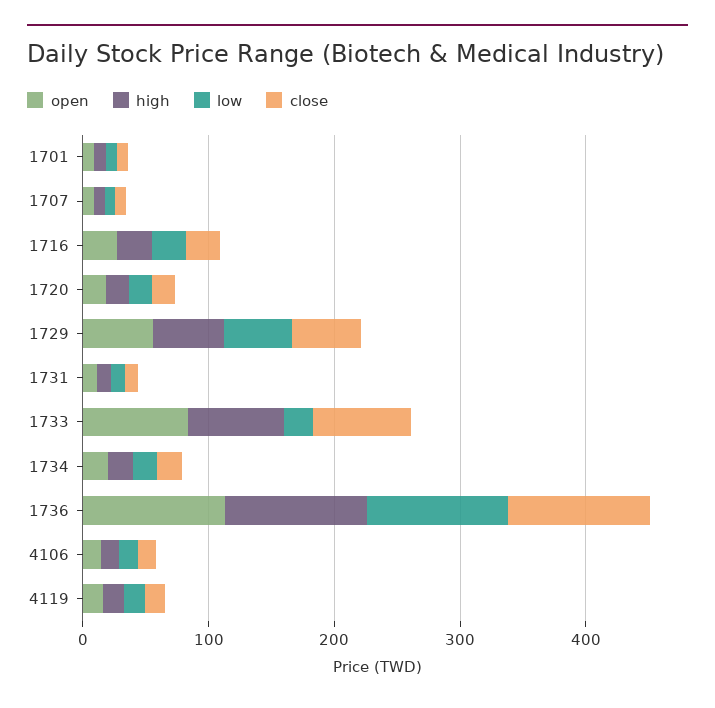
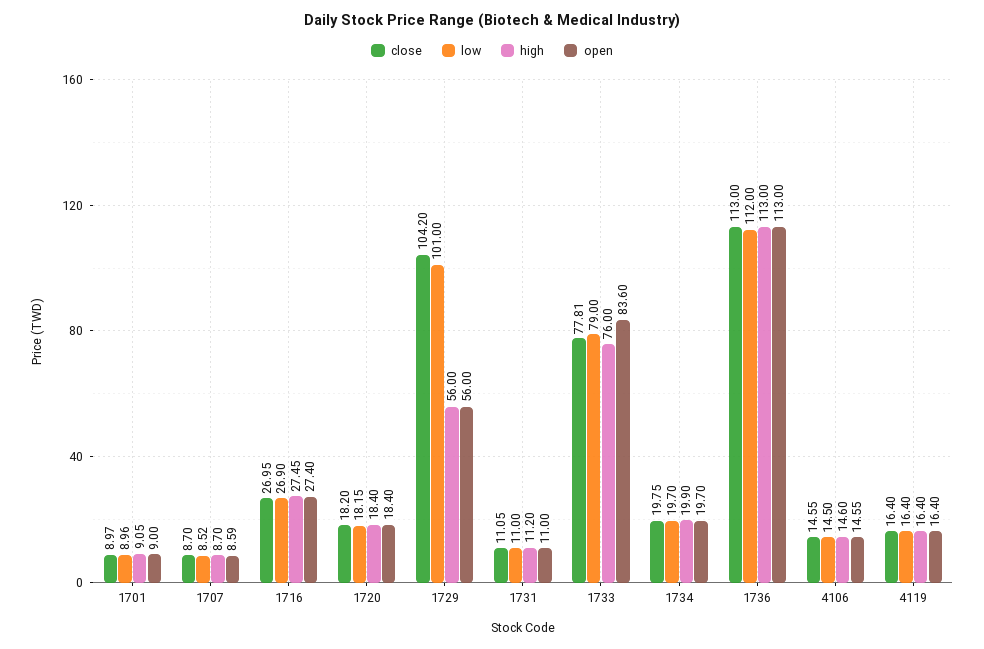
low, 1729: 60 -> 101
close, 1729: 60 -> 104.2
low, 1733: 20 -> 79

